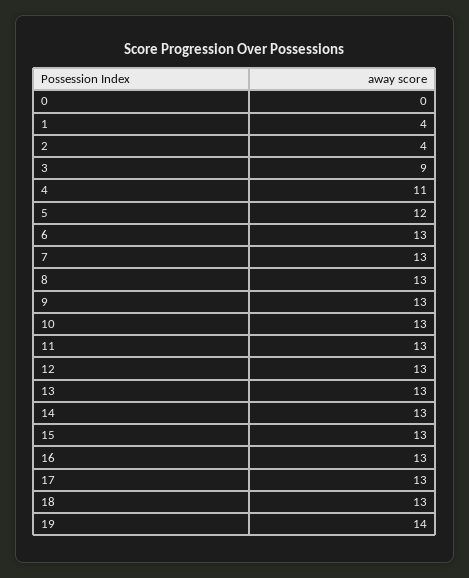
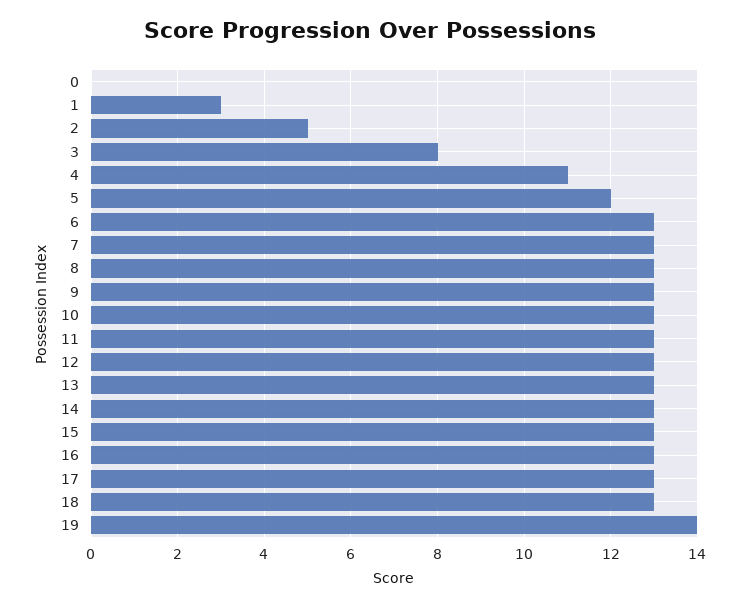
1: 4 -> 3
2: 4 -> 5
3: 9 -> 8

